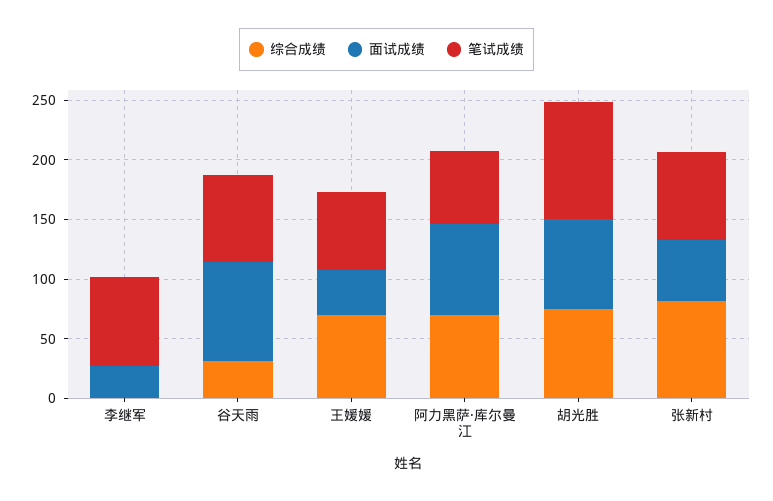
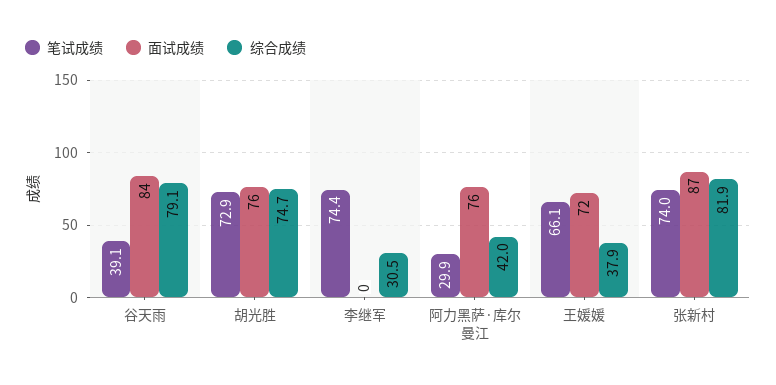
综合成绩, 李继军: 0 -> 30.5
面试成绩, 李继军: 30 -> 0
综合成绩, 谷天雨: 30 -> 79.1
笔试成绩, 谷天雨: 70 -> 39.1
综合成绩, 王媛媛: 70 -> 37.9
面试成绩, 王媛媛: 40 -> 72
综合成绩, 阿力黑萨·库尔曼江: 70 -> 42
笔试成绩, 阿力黑萨·库尔曼江: 60 -> 29.9
笔试成绩, 胡光胜: 100 -> 72.9
面试成绩, 张新村: 50 -> 87

